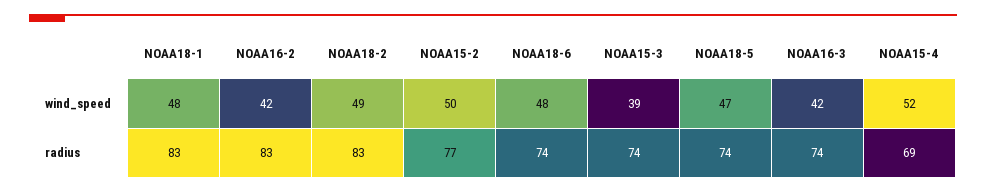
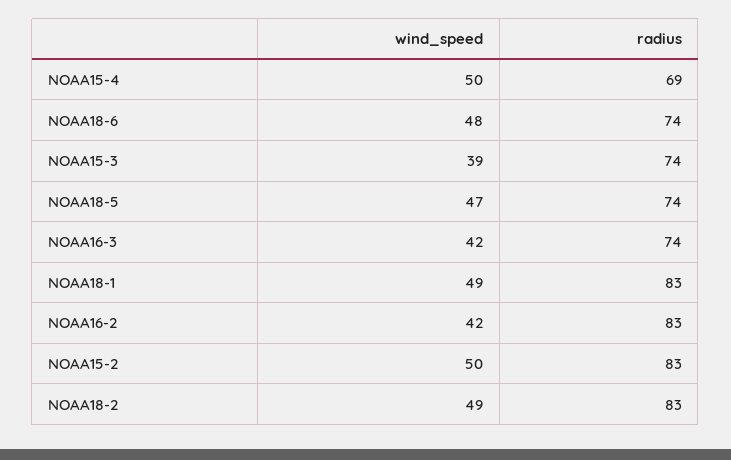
NOAA18-1, wind_speed: 48 -> 49
NOAA15-4, wind_speed: 52 -> 50
NOAA15-2, radius: 77 -> 83

